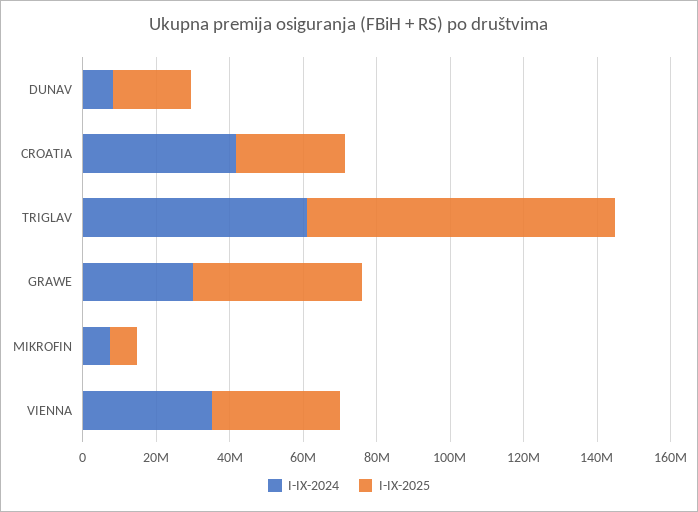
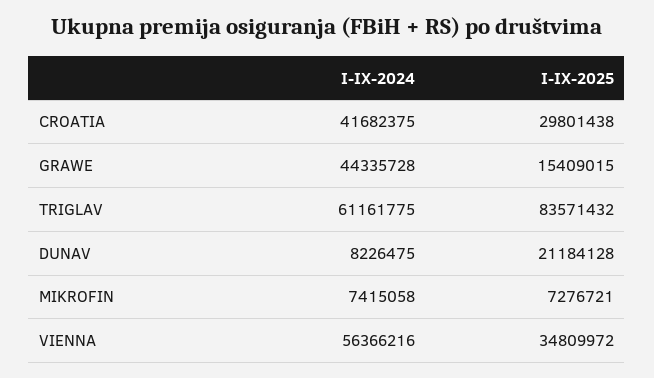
I-IX-2024, GRAWE: 30000000 -> 44335728
I-IX-2025, GRAWE: 45000000 -> 15409015
I-IX-2024, VIENNA: 35000000 -> 56366216

